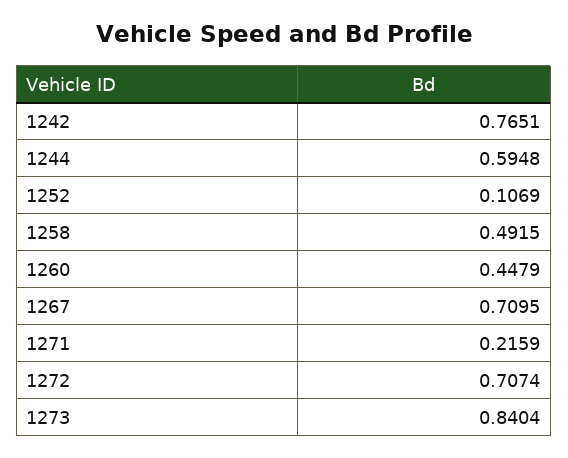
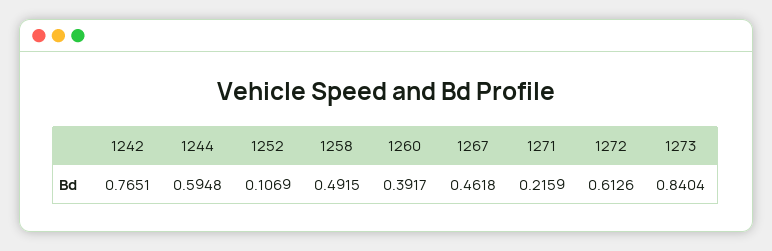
1260: 0.4479 -> 0.3917
1267: 0.7095 -> 0.4618
1272: 0.7074 -> 0.6126

